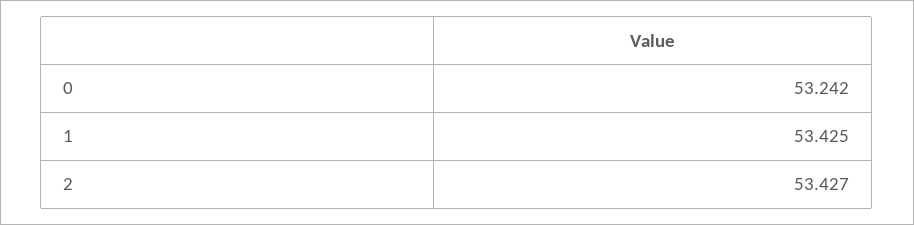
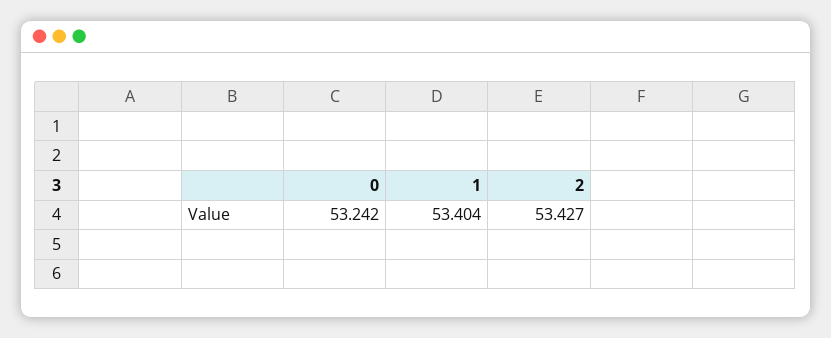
1: 53.425 -> 53.404

